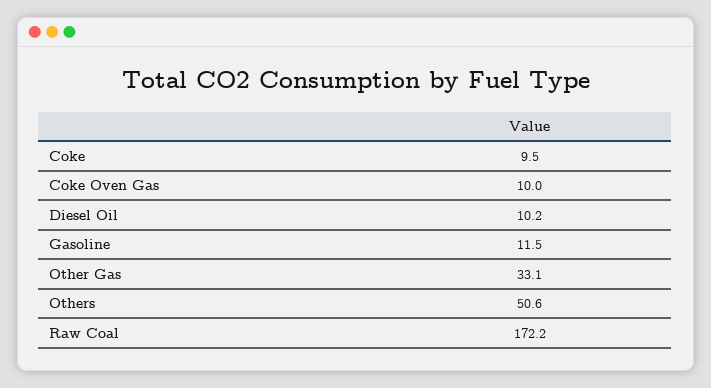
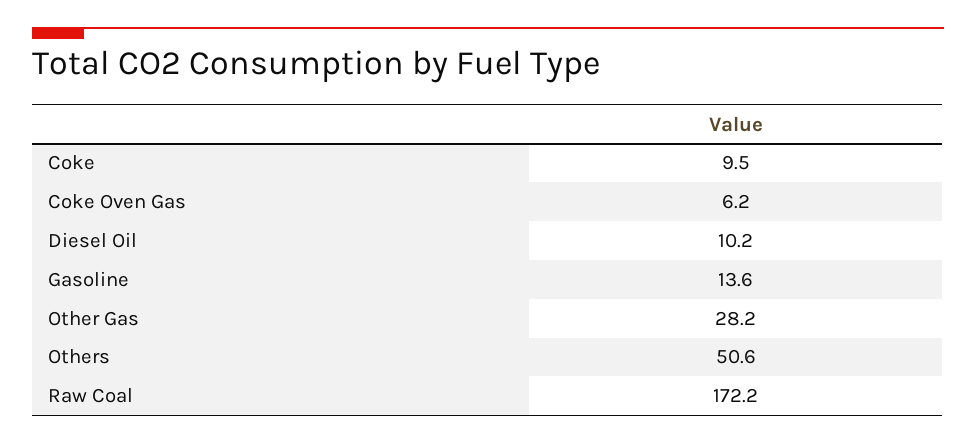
Coke Oven Gas: 10 -> 6.2
Gasoline: 11.5 -> 13.6
Other Gas: 33.1 -> 28.2

